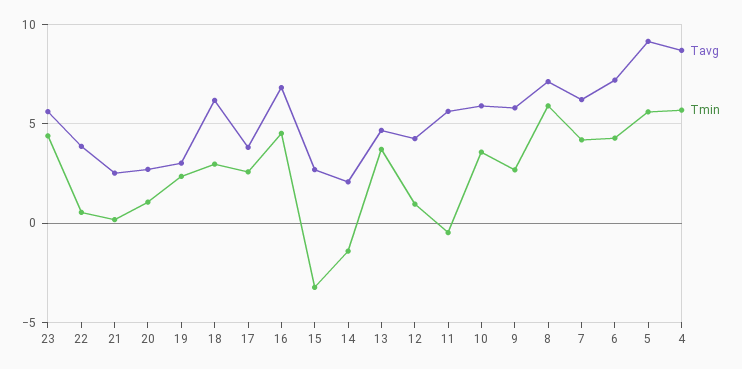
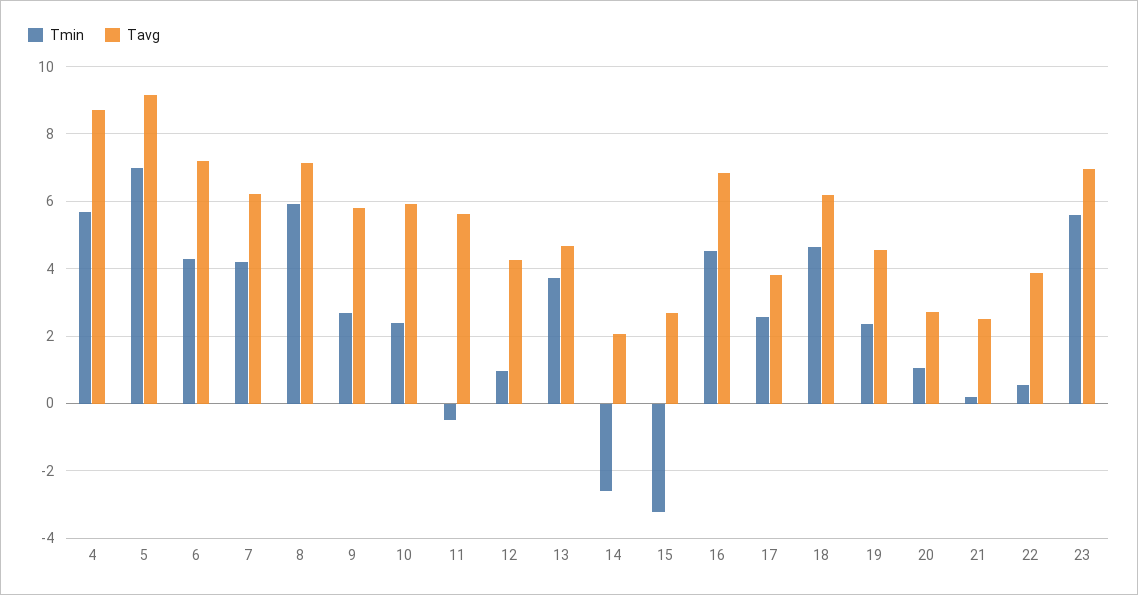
Tavg, 23: 5.5 -> 7
Tmin, 23: 4.5 -> 5.6
Tavg, 19: 3 -> 4.6
Tmin, 18: 3 -> 4.6
Tmin, 14: -1.5 -> -2.6
Tmin, 10: 3.5 -> 2.4
Tmin, 5: 5.5 -> 7

